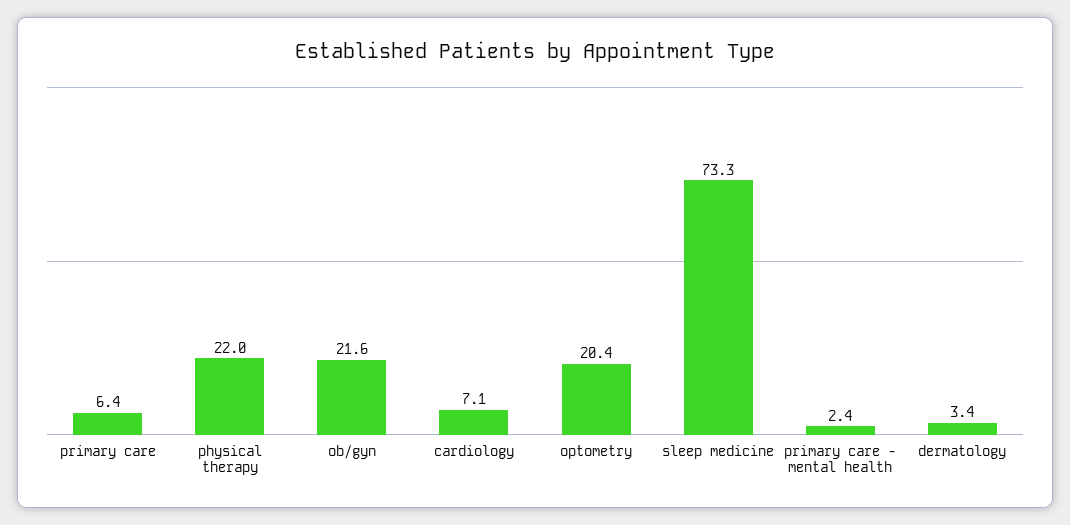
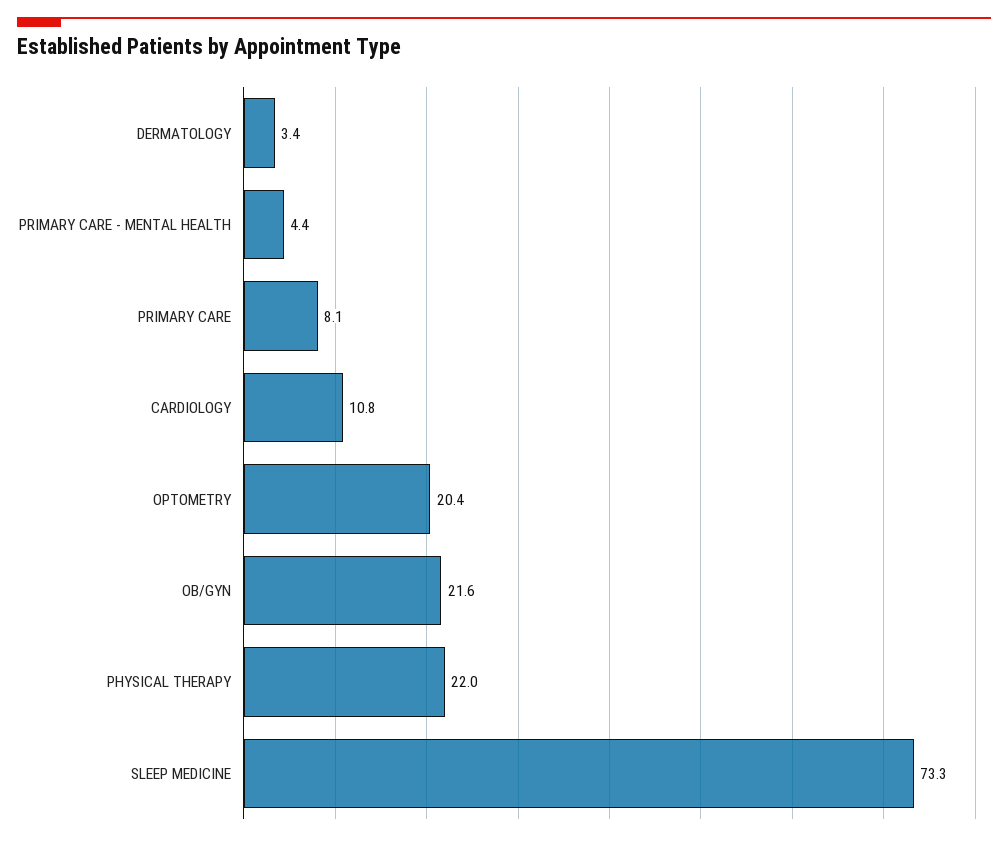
primary care: 6.4 -> 8.1
cardiology: 7.1 -> 10.8
primary care - mental health: 2.4 -> 4.4

